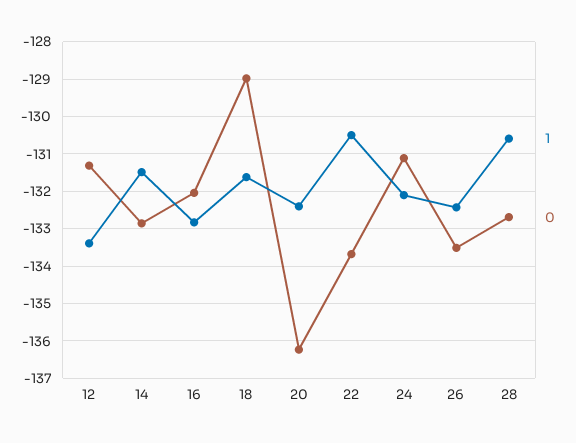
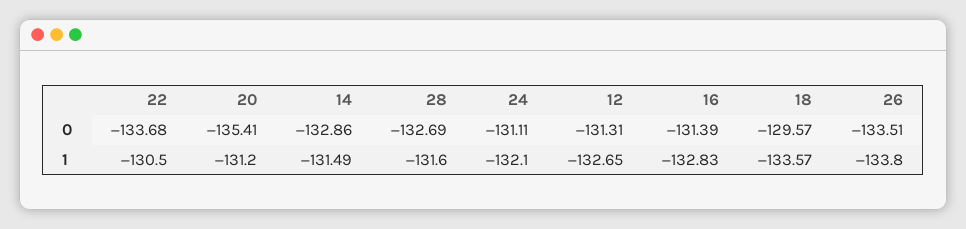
1, 12: -133.4 -> -132.65
0, 16: -132 -> -131.39
1, 18: -131.6 -> -133.57
0, 18: -129 -> -129.57
1, 20: -132.4 -> -131.2
0, 20: -136.2 -> -135.41
1, 26: -132.4 -> -133.8
1, 28: -130.6 -> -131.6

